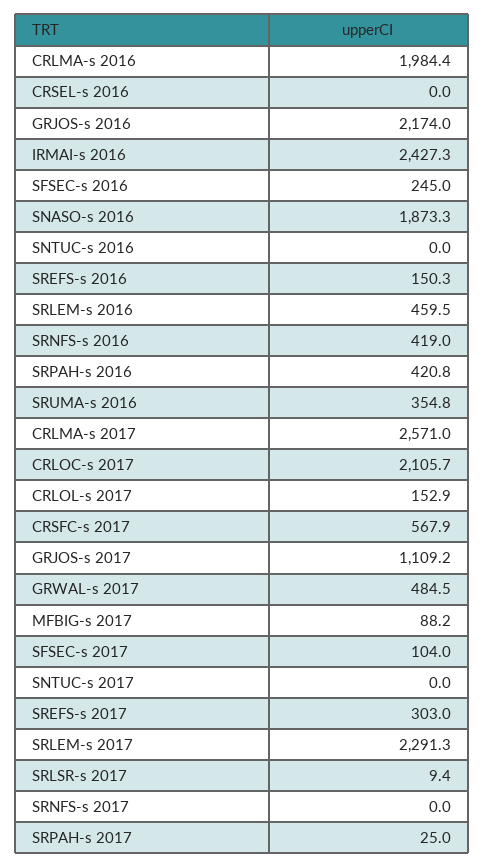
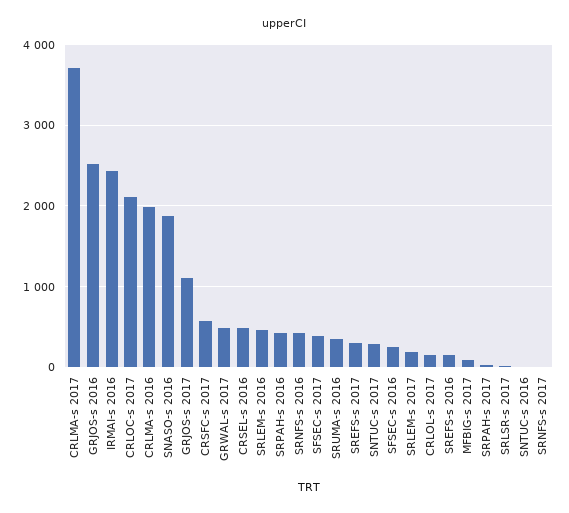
CRSEL-s 2016: 0 -> 500
GRJOS-s 2016: 2174 -> 2500
CRLMA-s 2017: 2571 -> 3700
SFSEC-s 2017: 104 -> 400
SNTUC-s 2017: 0 -> 300
SRLEM-s 2017: 2291.3 -> 200

